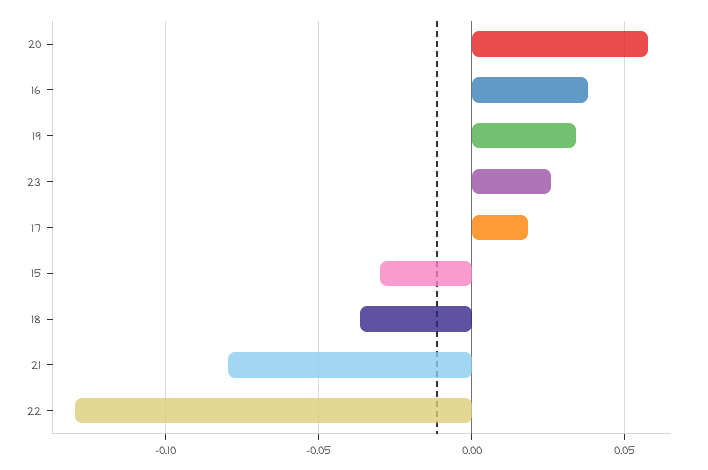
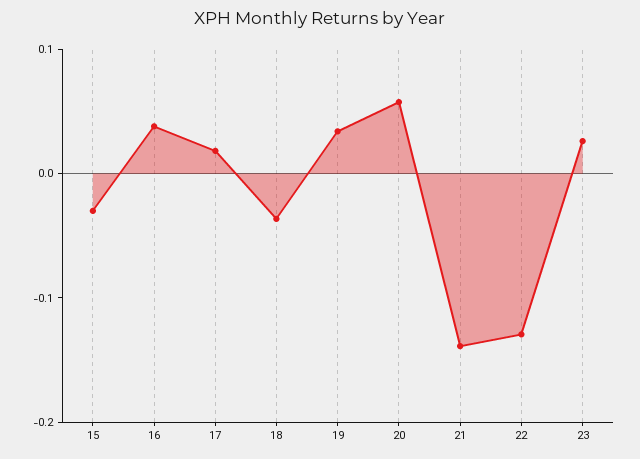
21: -0.08 -> -0.14

